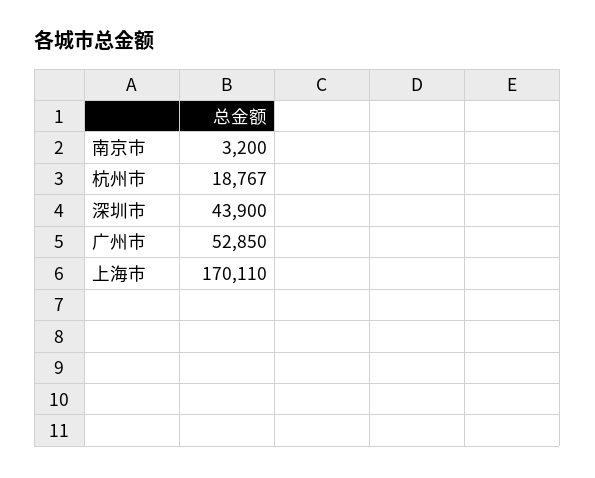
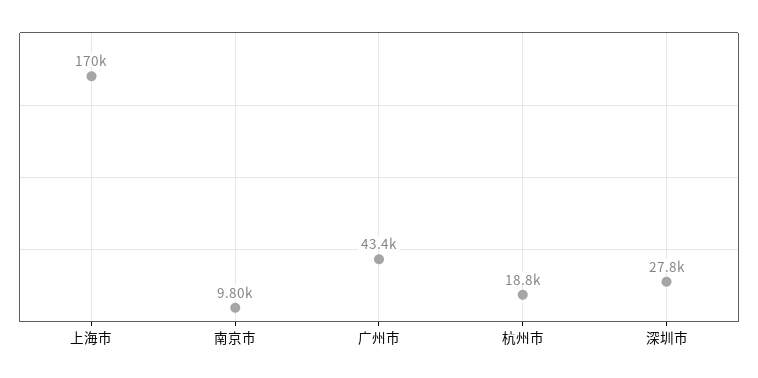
南京市: 3200 -> 9800
深圳市: 43900 -> 27800
广州市: 52850 -> 43400

